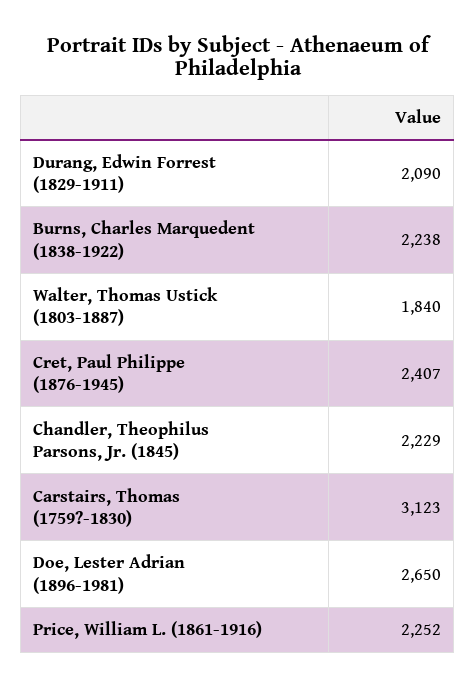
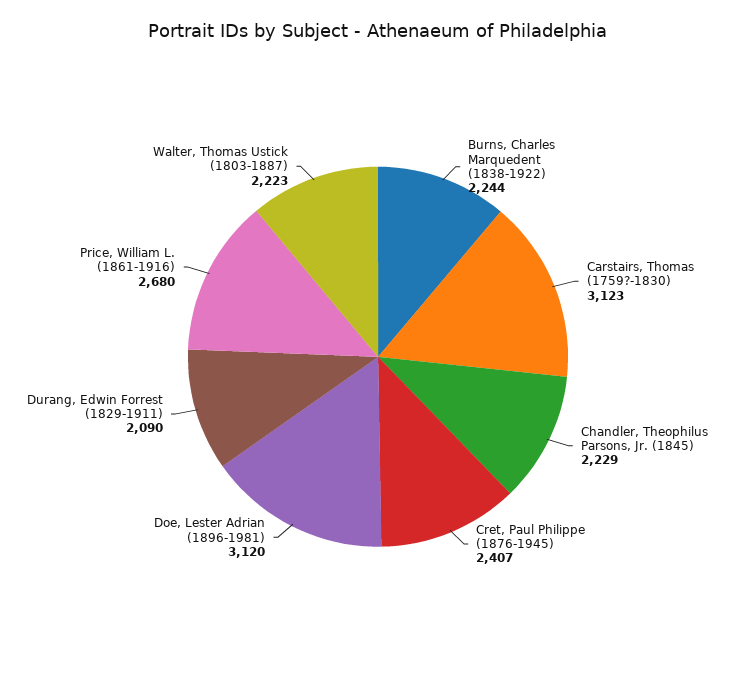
Burns, Charles Marquedent (1838-1922): 2238 -> 2244
Walter, Thomas Ustick (1803-1887): 1840 -> 2223
Doe, Lester Adrian (1896-1981): 2650 -> 3120
Price, William L. (1861-1916): 2252 -> 2680

